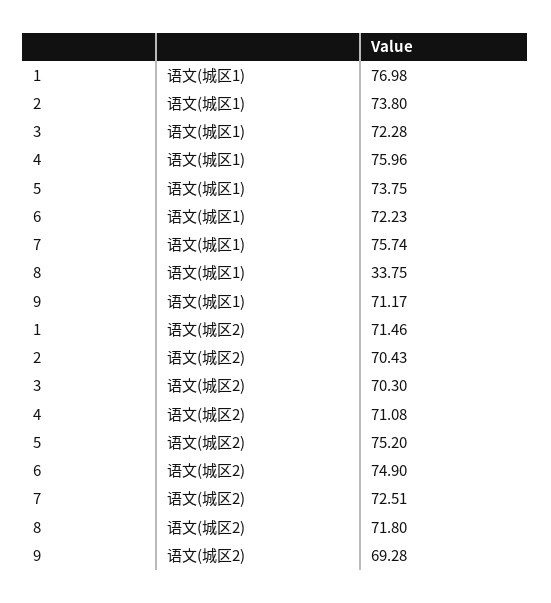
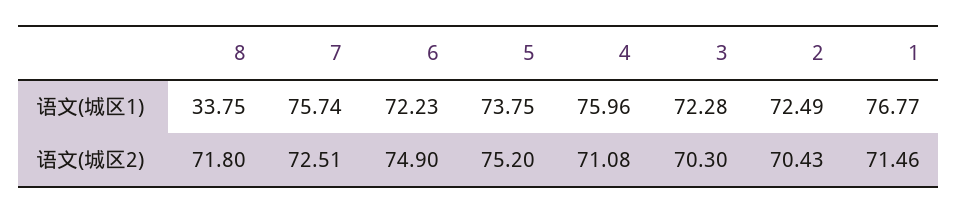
1, 语文(城区1): 76.98 -> 76.77
2, 语文(城区1): 73.8 -> 72.49
9, 语文(城区1): 71.17 -> none
9, 语文(城区2): 69.28 -> none

